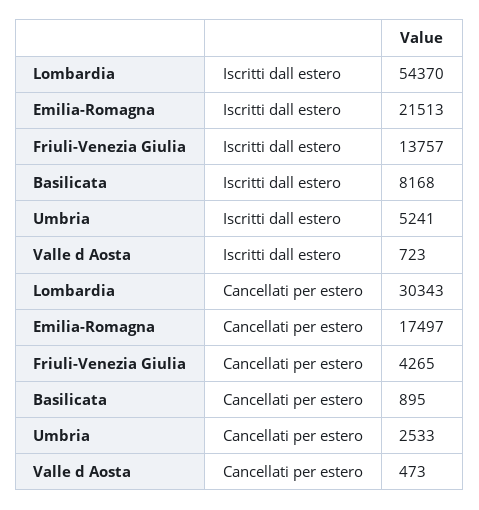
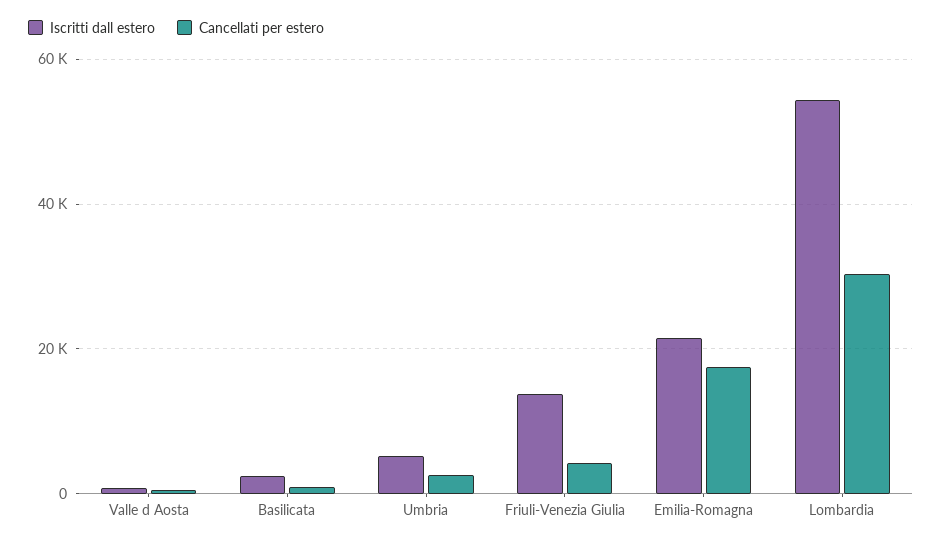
Iscritti dall estero, Basilicata: 8168 -> 2000

